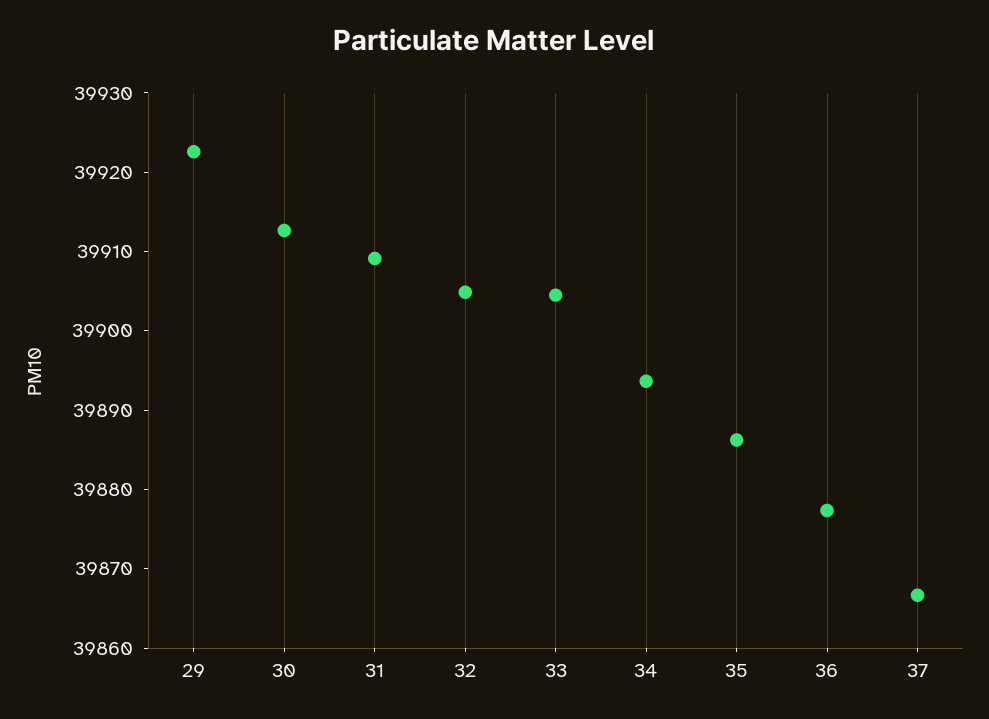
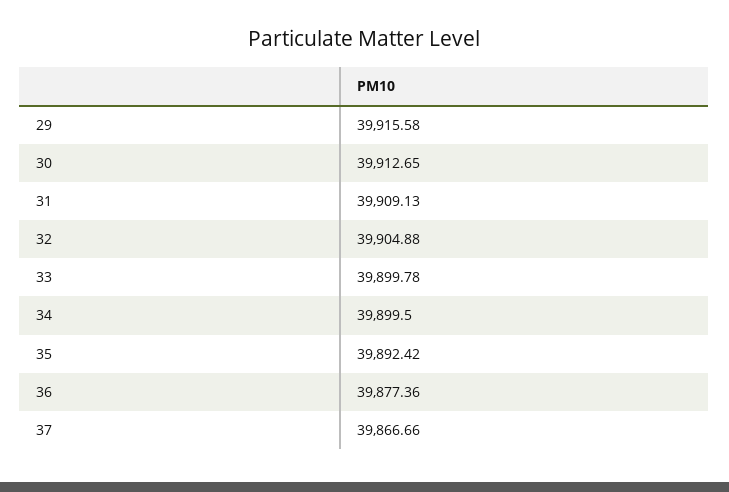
29: 39922 -> 39915.58
33: 39904 -> 39899.78
34: 39894 -> 39899.5
35: 39886 -> 39892.42

